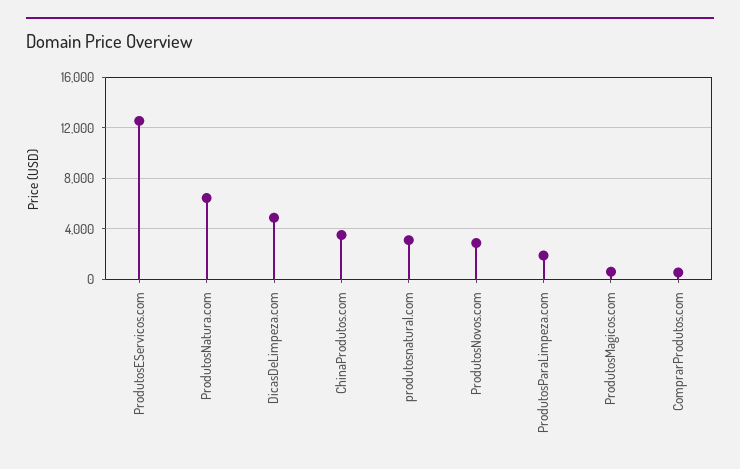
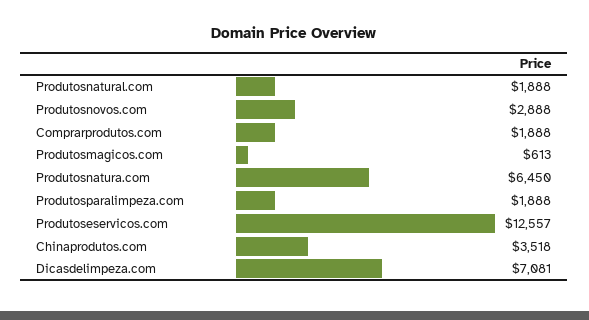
DicasDeLimpeza.com: 5000 -> 7081
produtosnatural.com: 3000 -> 1888
ComprarProdutos.com: 500 -> 1888

